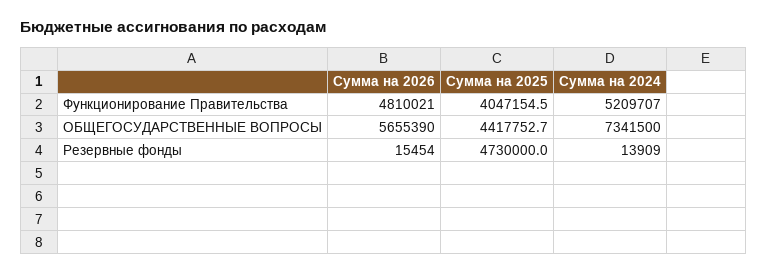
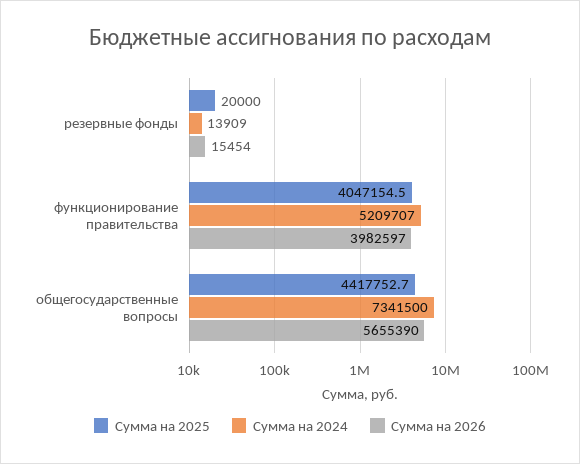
Сумма на 2026, Функционирование Правительства: 4810021 -> 3982597
Сумма на 2025, Резервные фонды: 4730000 -> 20000

